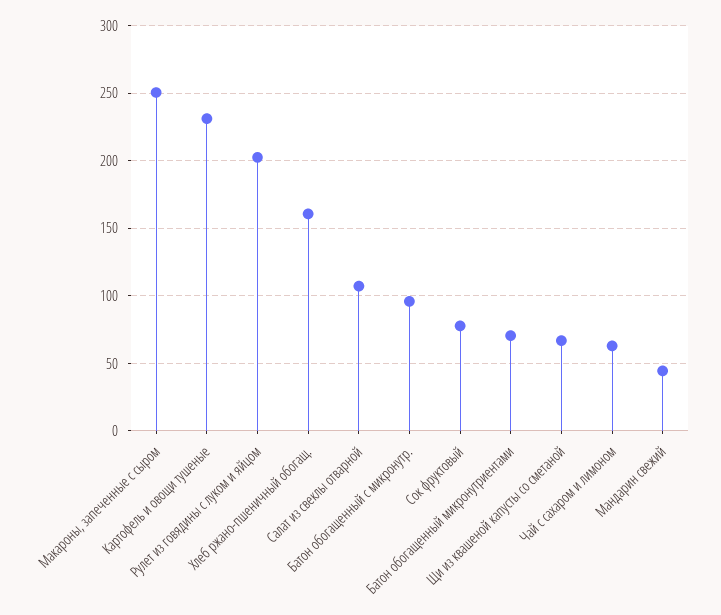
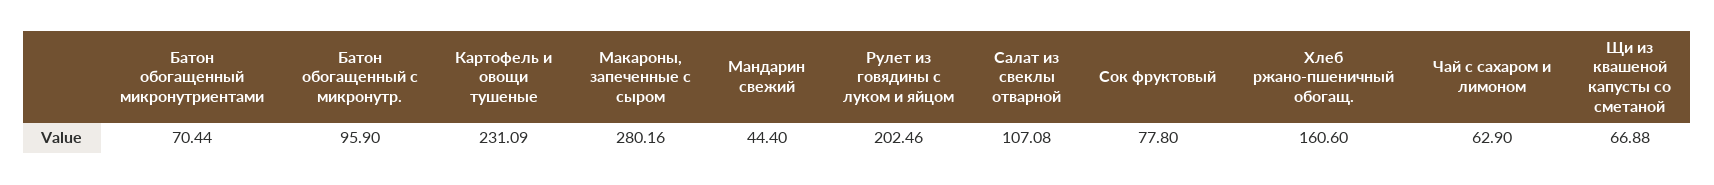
Макароны, запеченные с сыром: 250 -> 280.16

